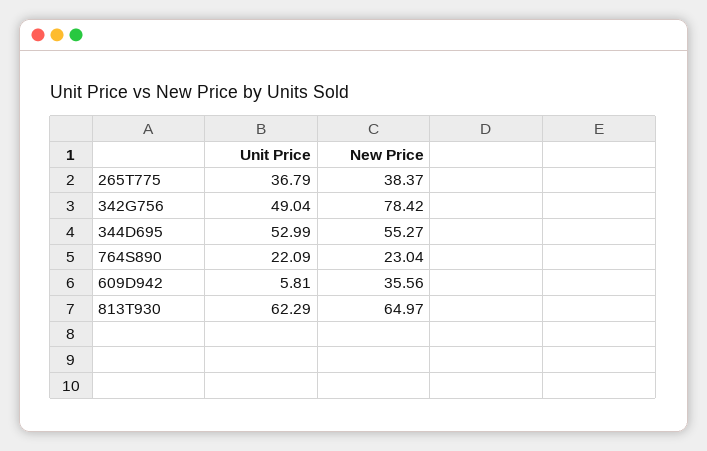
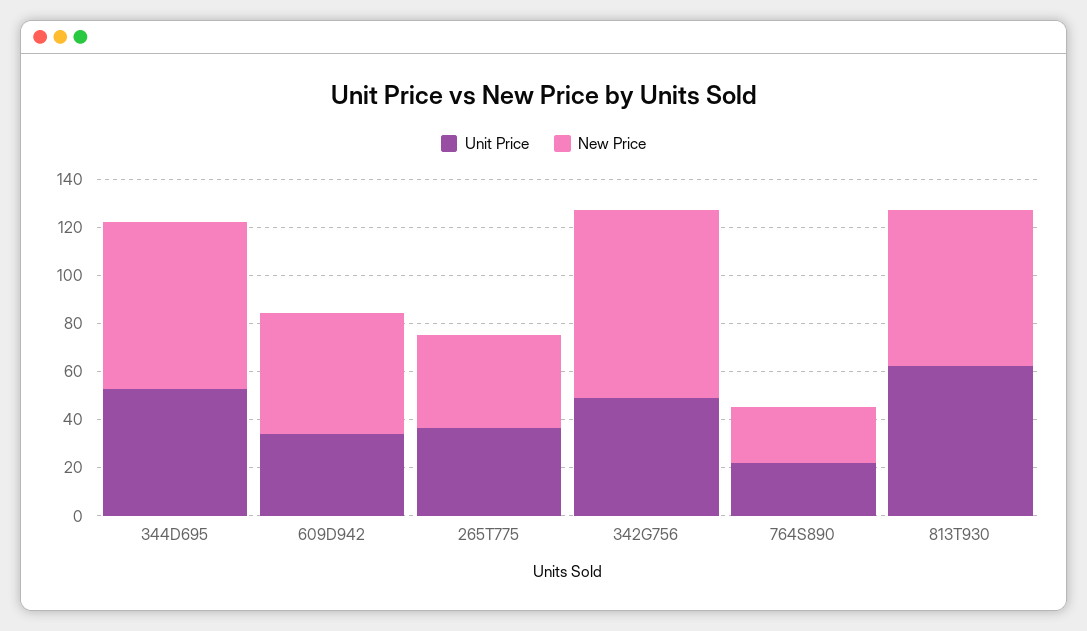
New Price, 344D695: 55.27 -> 70
Unit Price, 609D942: 5.81 -> 35
New Price, 609D942: 35.56 -> 50

